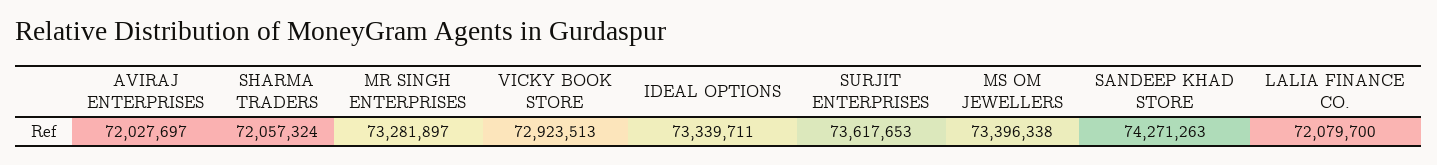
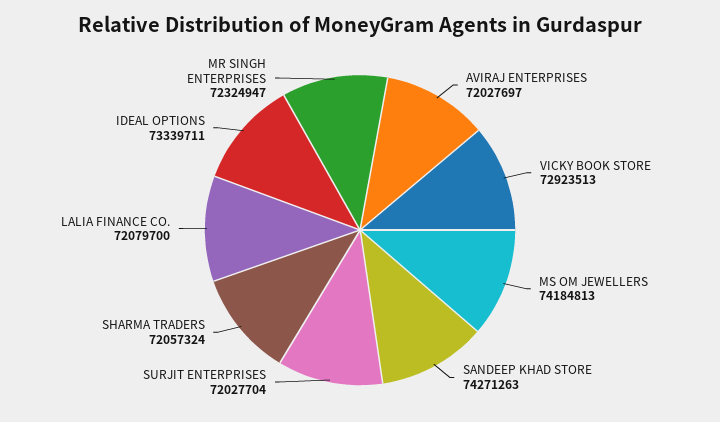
MR SINGH ENTERPRISES: 73281897 -> 72324947
SURJIT ENTERPRISES: 73617653 -> 72027704
MS OM JEWELLERS: 73396338 -> 74184813

